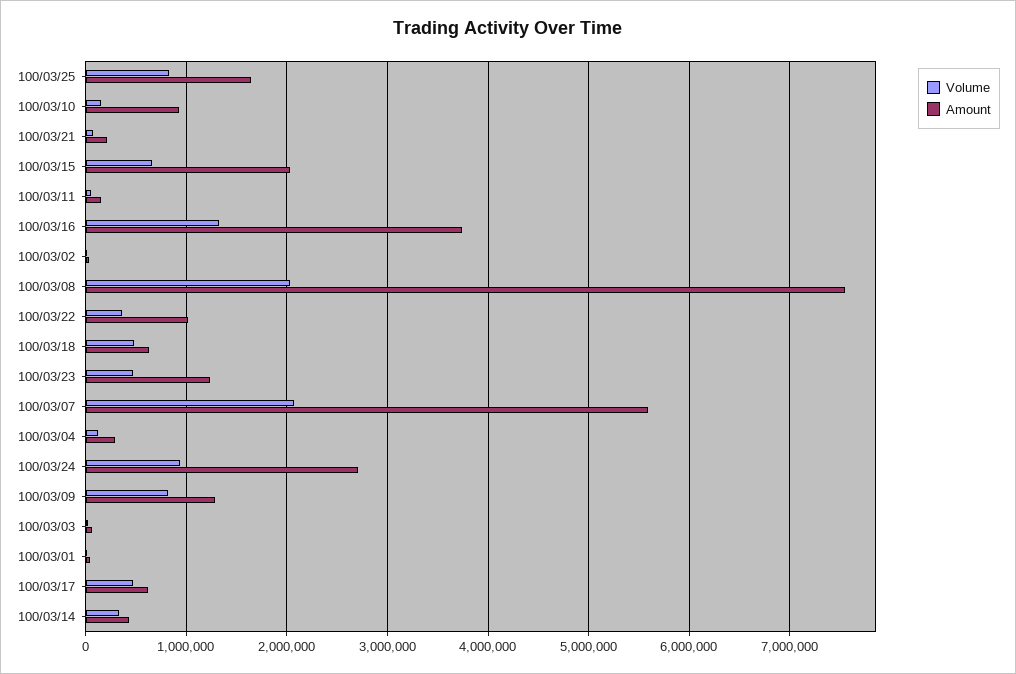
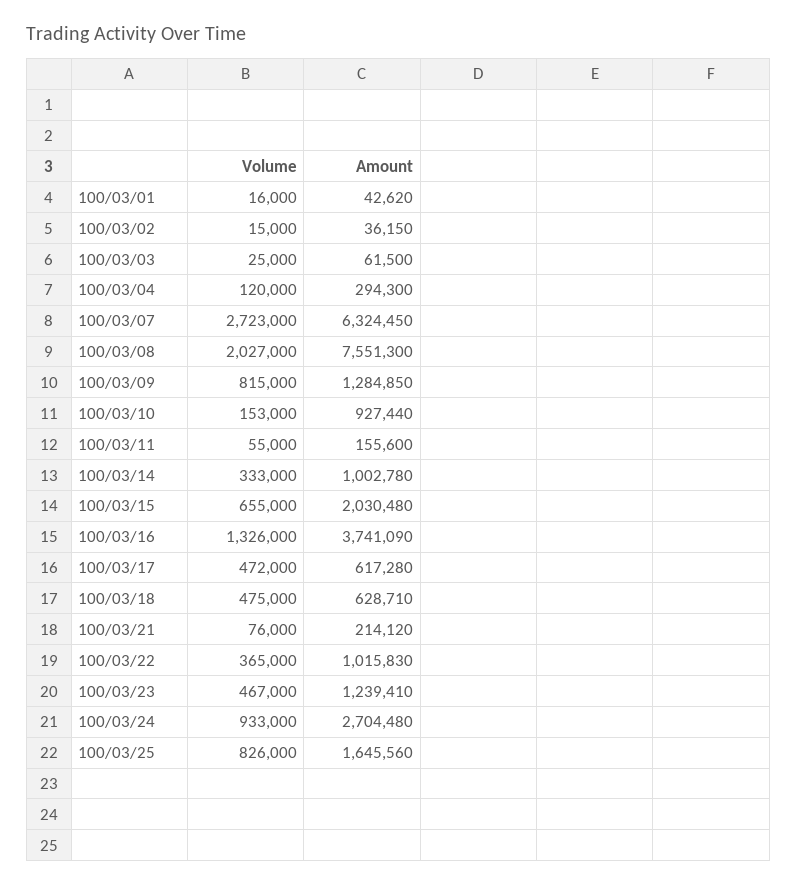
Volume, 100/03/07: 2100000 -> 2723000
Amount, 100/03/07: 5600000 -> 6324450
Amount, 100/03/14: 400000 -> 1002780

